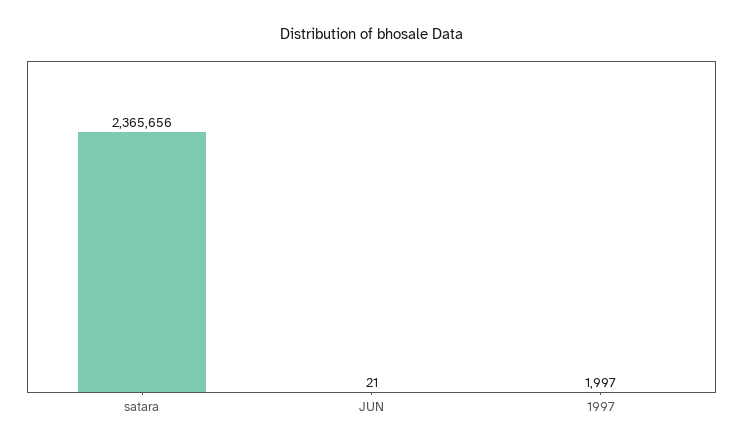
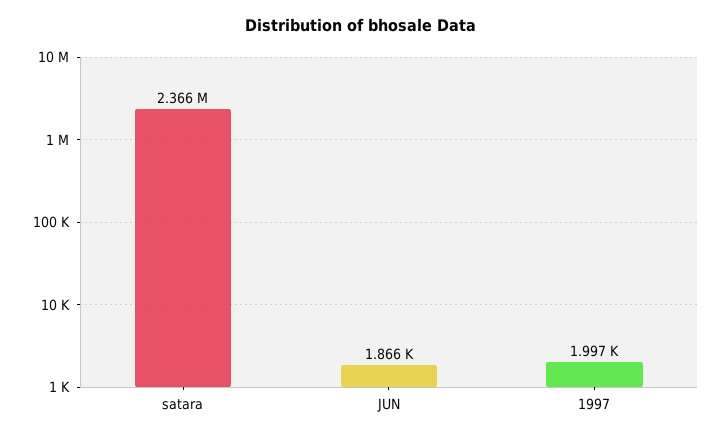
JUN: 21 -> 1866

